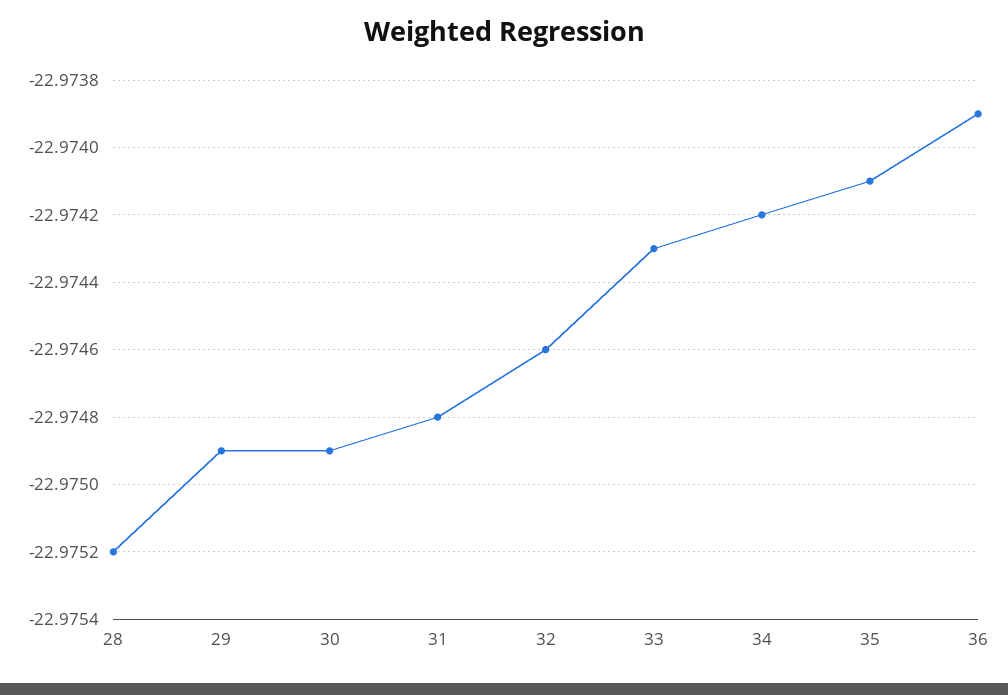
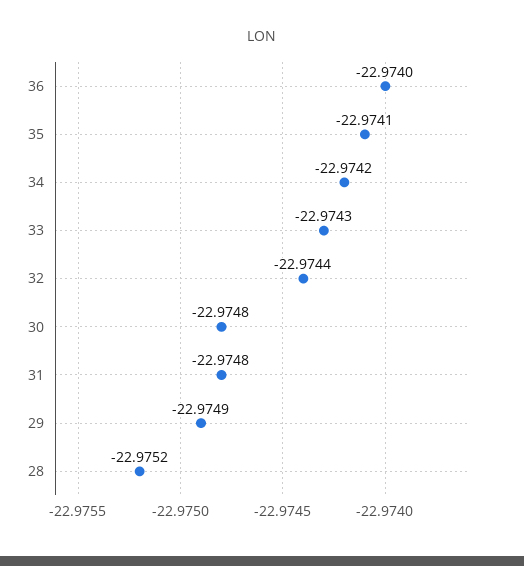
30: -22.9749 -> -22.9748
32: -22.9746 -> -22.9744
36: -22.9739 -> -22.974

